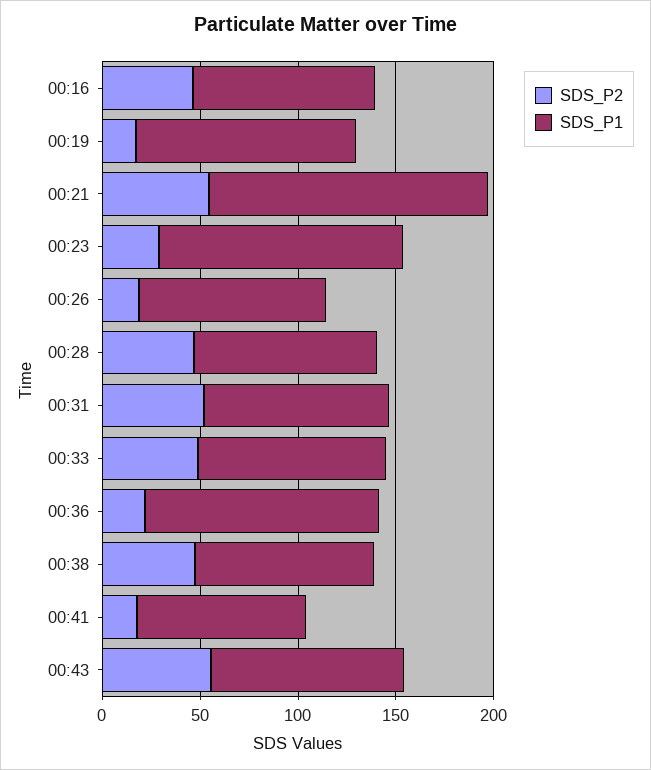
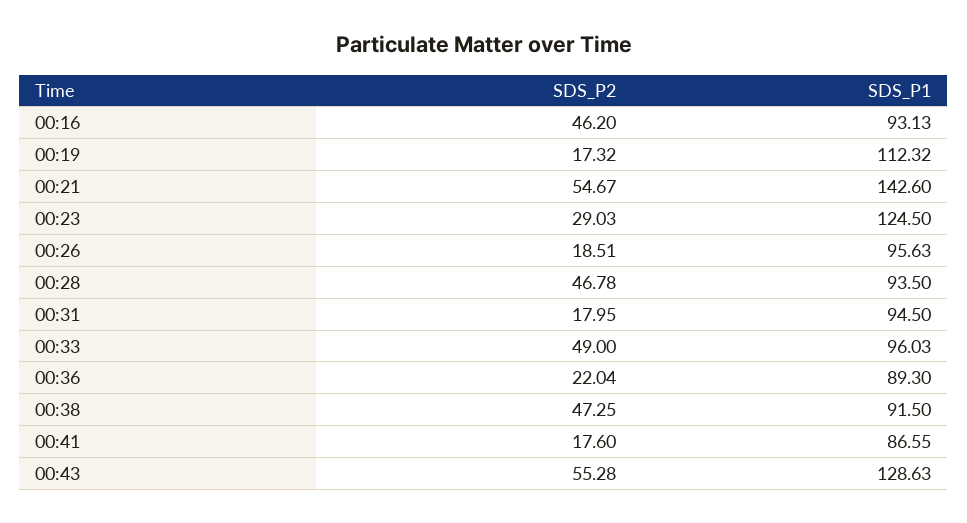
SDS_P2, 00:31: 50 -> 17.95
SDS_P1, 00:36: 120 -> 89.3
SDS_P1, 00:43: 100 -> 128.63

